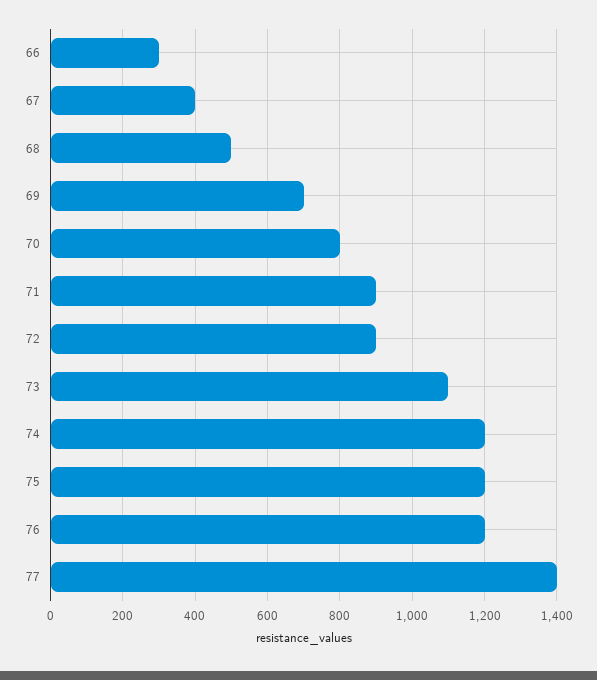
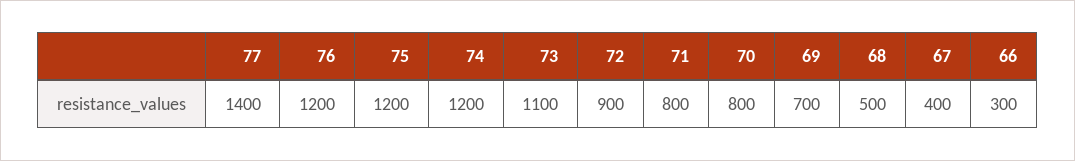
71: 900 -> 800

